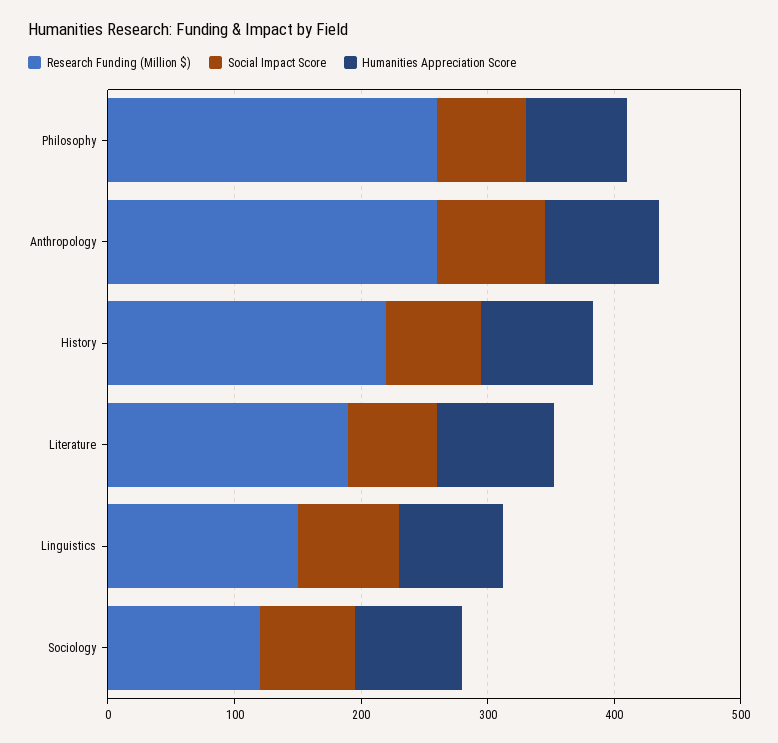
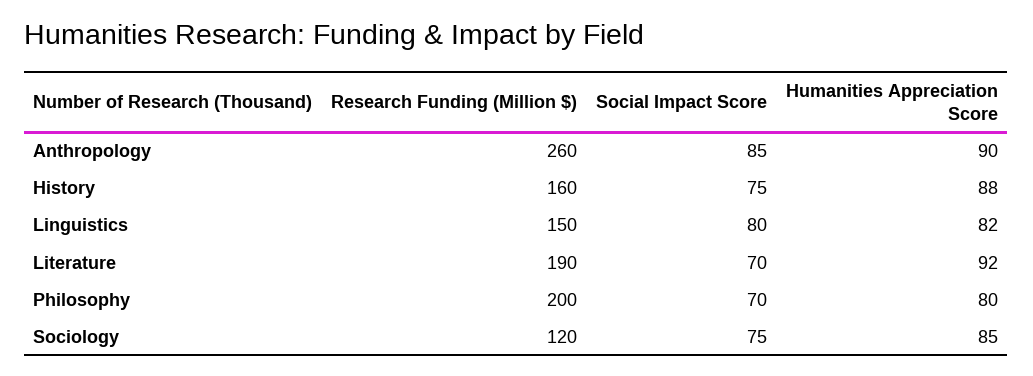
Research Funding (Million $), Philosophy: 260 -> 200
Research Funding (Million $), History: 220 -> 160

